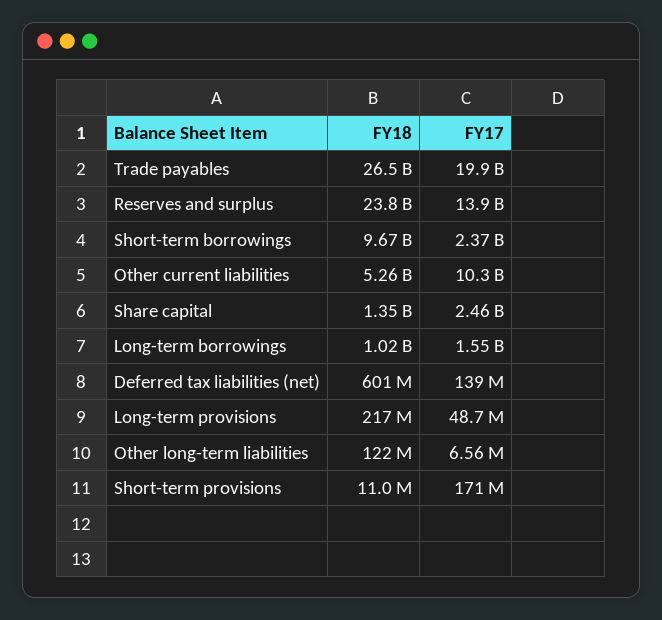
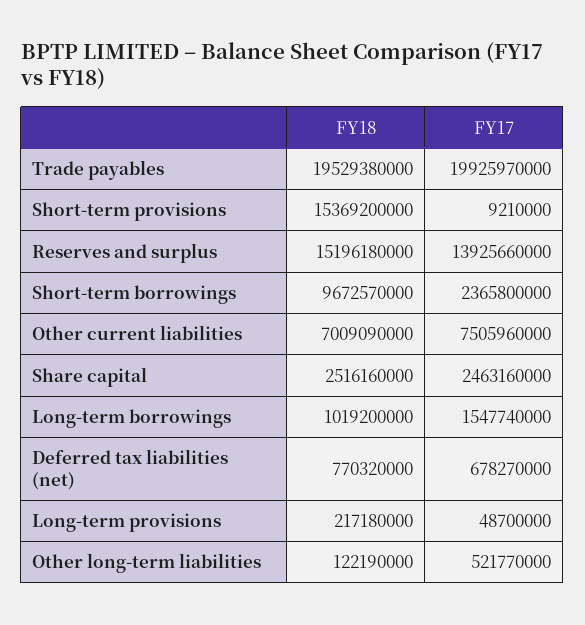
FY18, Trade payables: 26500000000 -> 19529380000
FY18, Reserves and surplus: 23800000000 -> 15196180000
FY18, Other current liabilities: 5260000000 -> 7009090000
FY17, Other current liabilities: 10300000000 -> 7505960000
FY18, Share capital: 1350000000 -> 2516160000
FY18, Deferred tax liabilities (net): 601000000 -> 770320000
FY17, Deferred tax liabilities (net): 139000000 -> 678270000
FY17, Other long-term liabilities: 6560000 -> 521770000
FY18, Short-term provisions: 11000000 -> 15369200000
FY17, Short-term provisions: 171000000 -> 9210000

